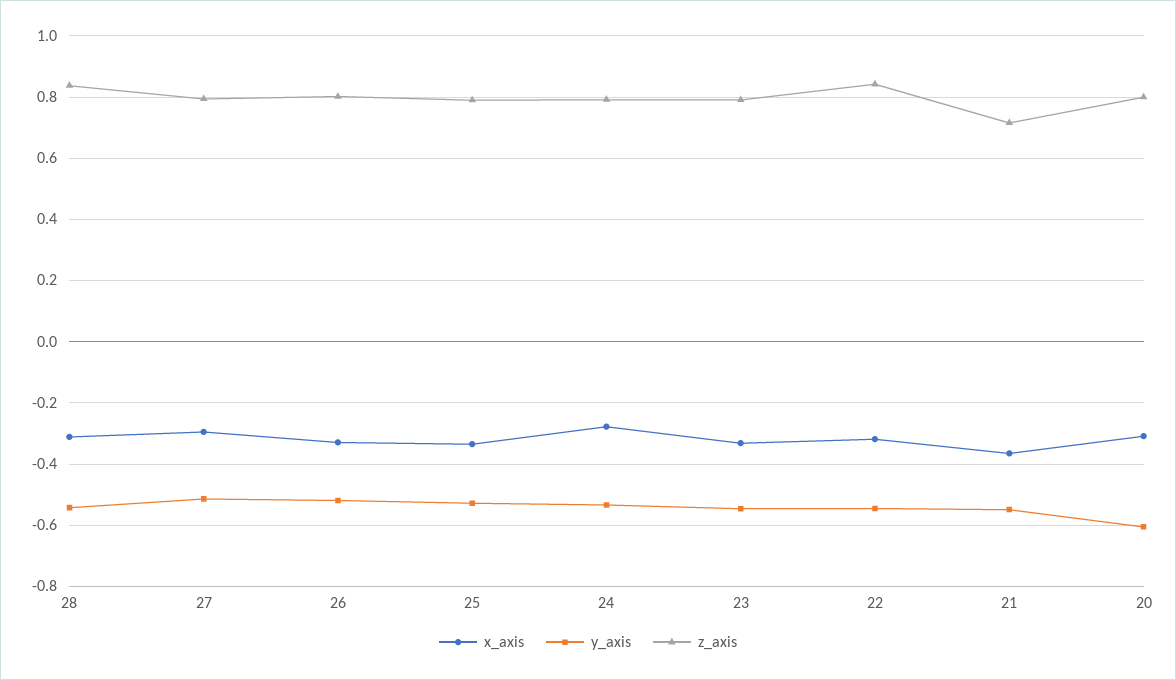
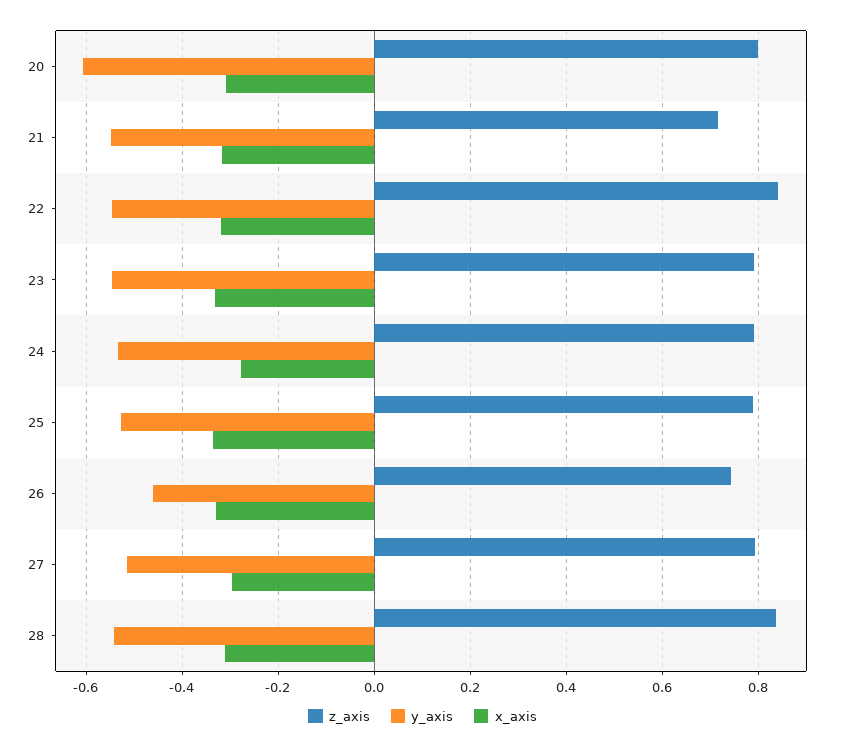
y_axis, 26: -0.52 -> -0.46
z_axis, 26: 0.8 -> 0.74
x_axis, 21: -0.36 -> -0.32

